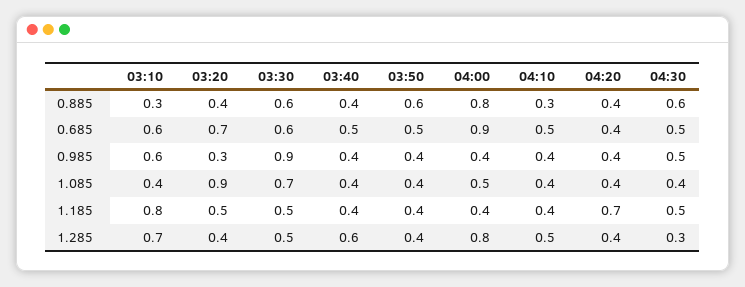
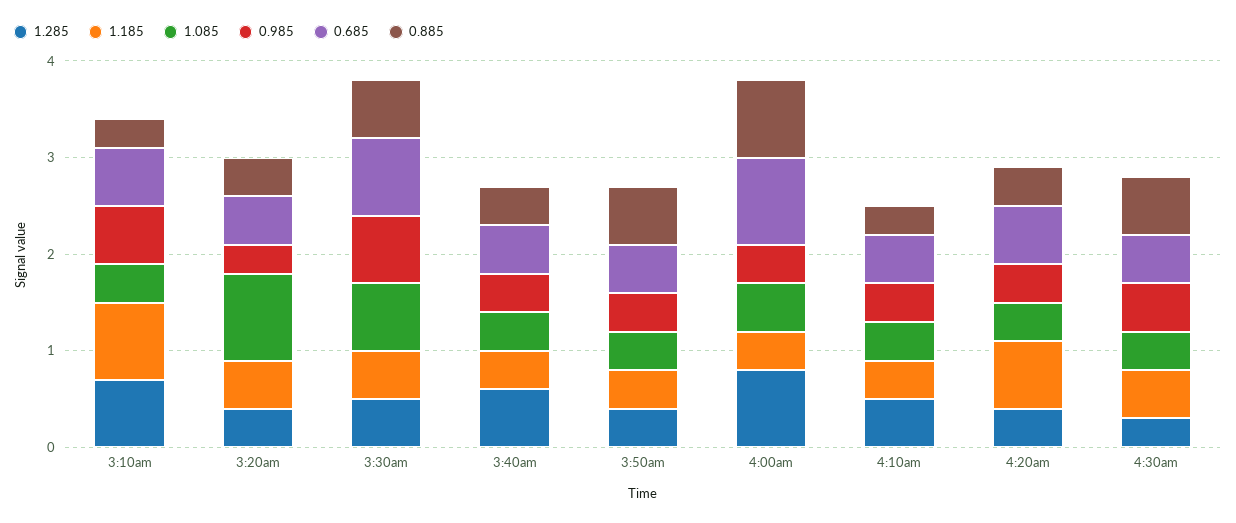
0.685, 03:20: 0.7 -> 0.5
0.685, 03:30: 0.6 -> 0.8
0.685, 04:20: 0.4 -> 0.6
0.985, 03:30: 0.9 -> 0.7

